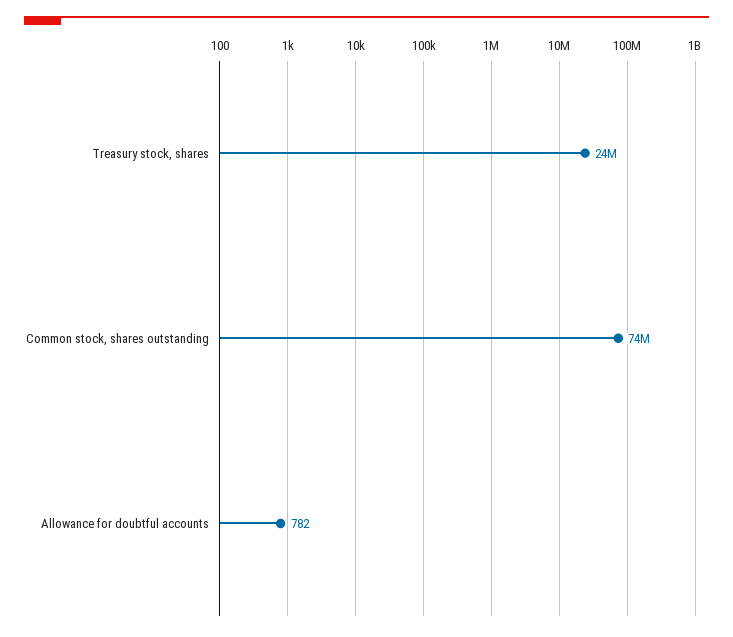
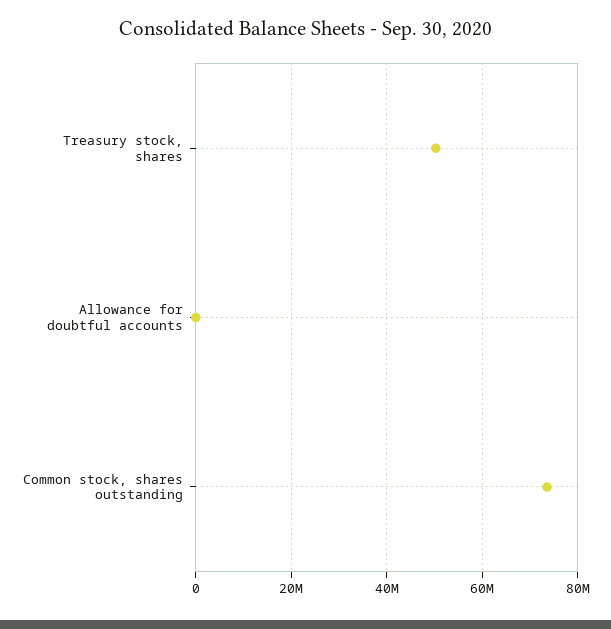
Treasury stock, shares: 24000000 -> 50000000

